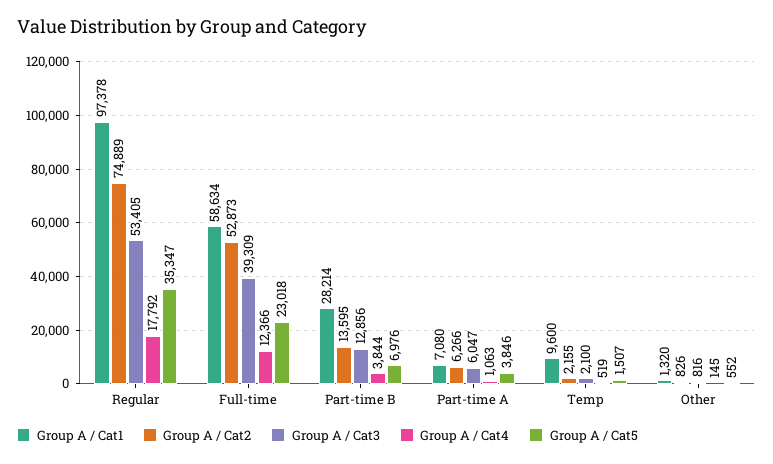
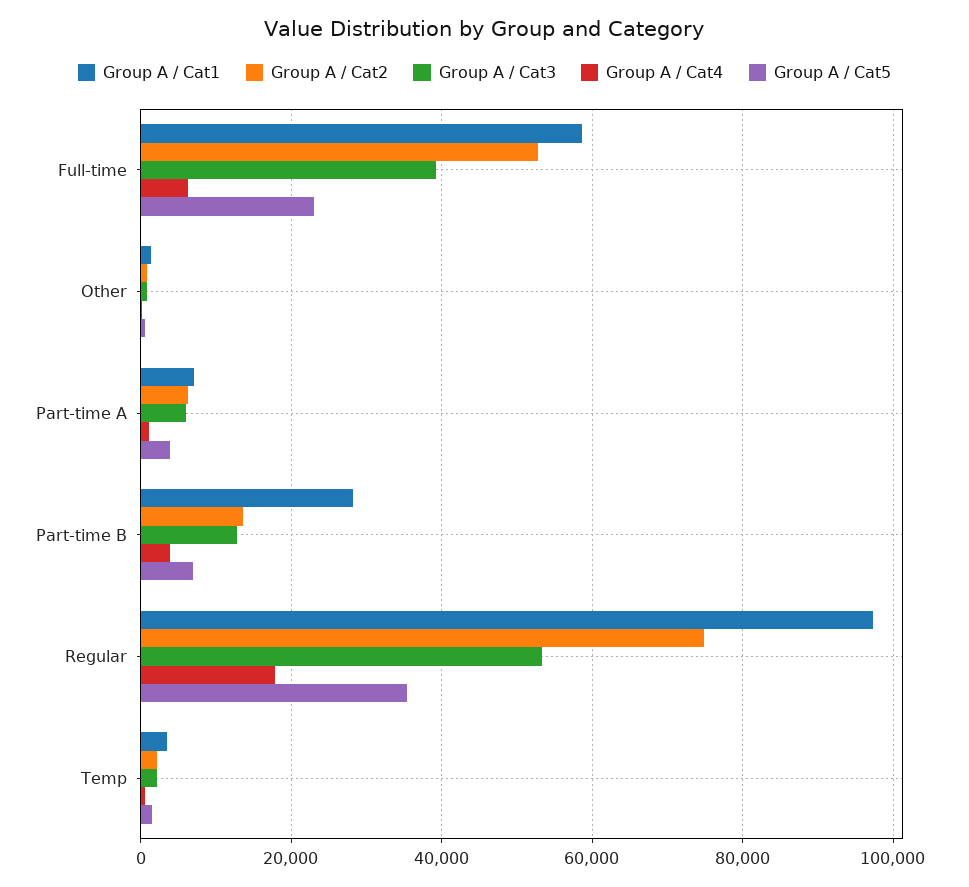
Group A / Cat4, Full-time: 12366 -> 6000
Group A / Cat1, Temp: 9600 -> 4000

